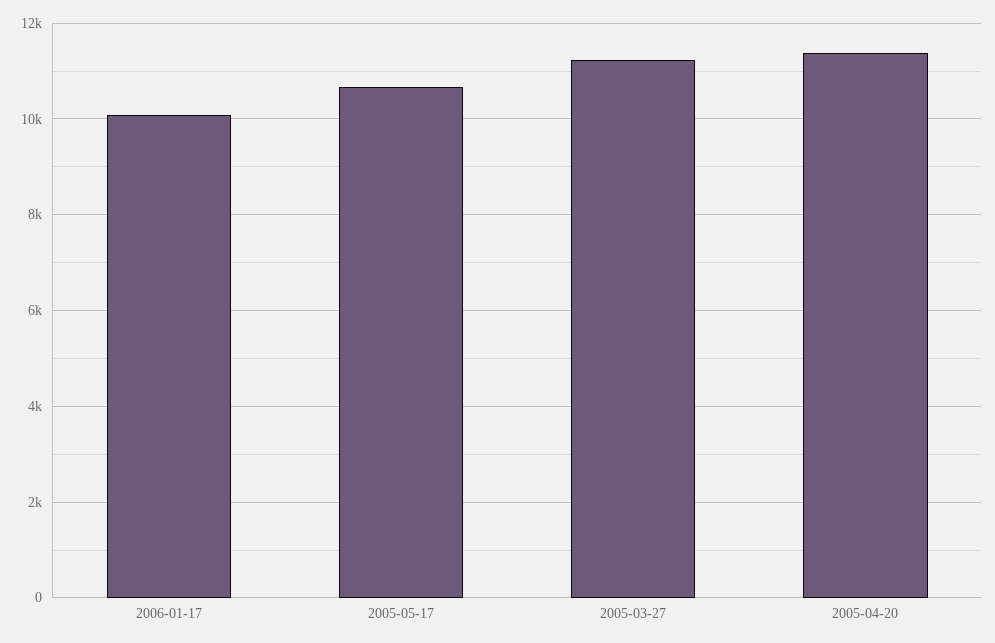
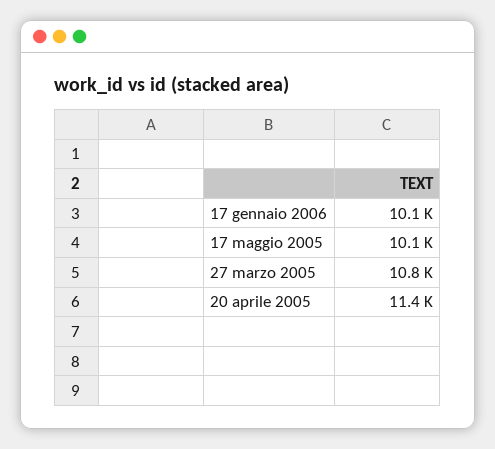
2005-05-17: 10600 -> 10100
2005-03-27: 11200 -> 10800

